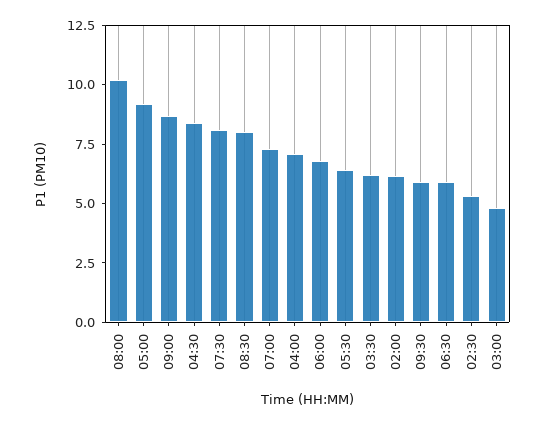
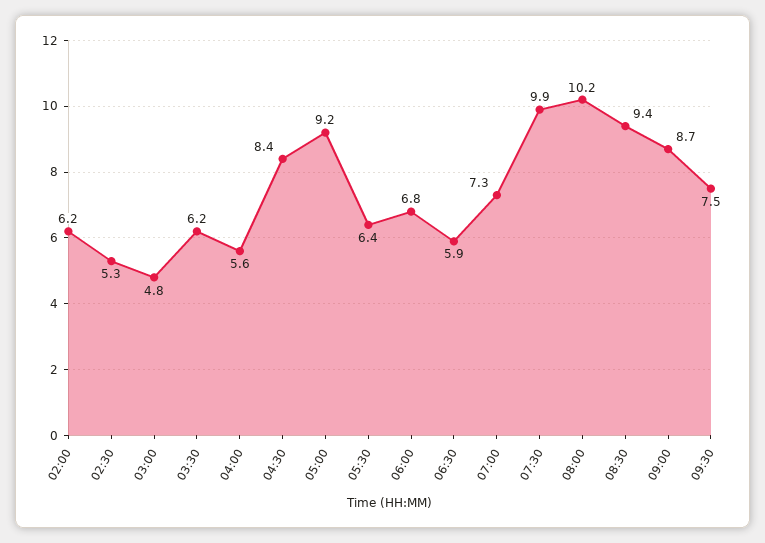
07:30: 8 -> 9.9
08:30: 8 -> 9.4
04:00: 7 -> 5.6
09:30: 6 -> 7.5

